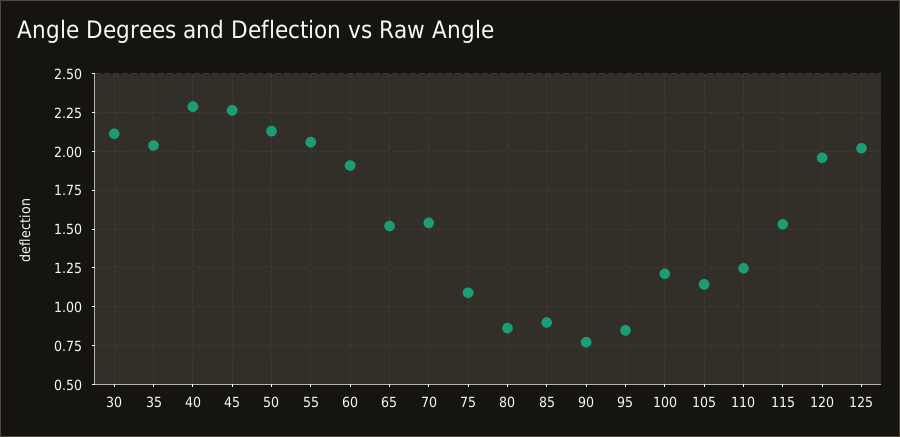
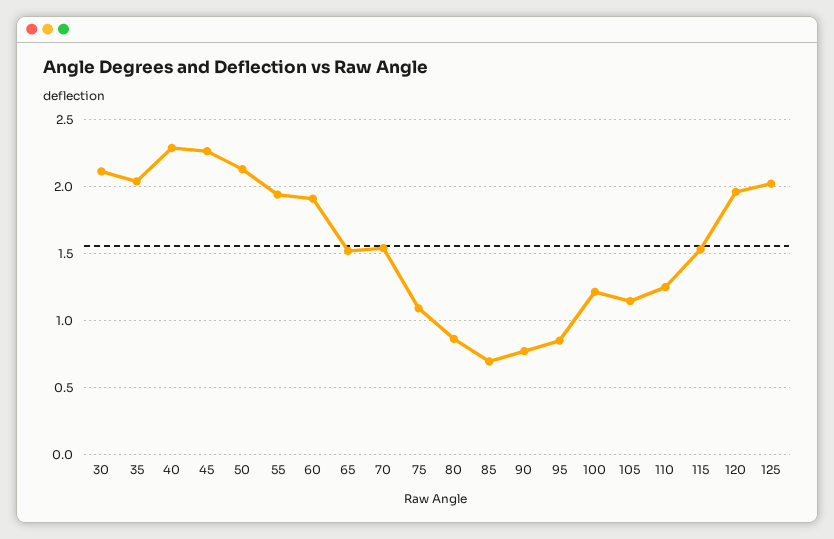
55: 2.05 -> 1.95
85: 0.9 -> 0.7

